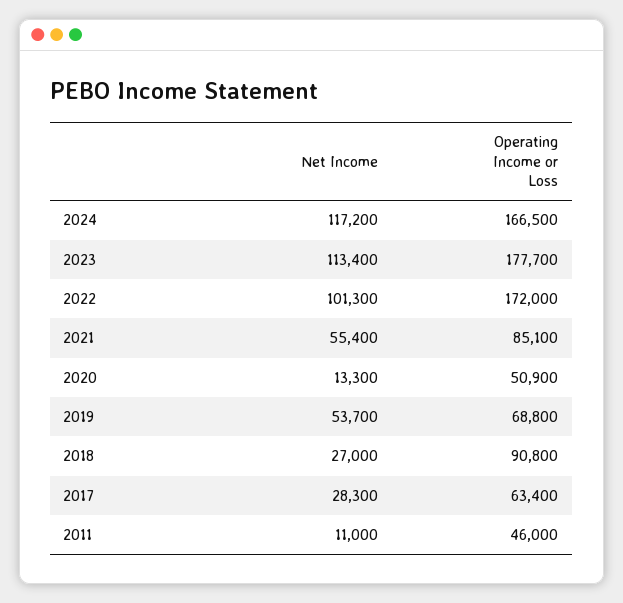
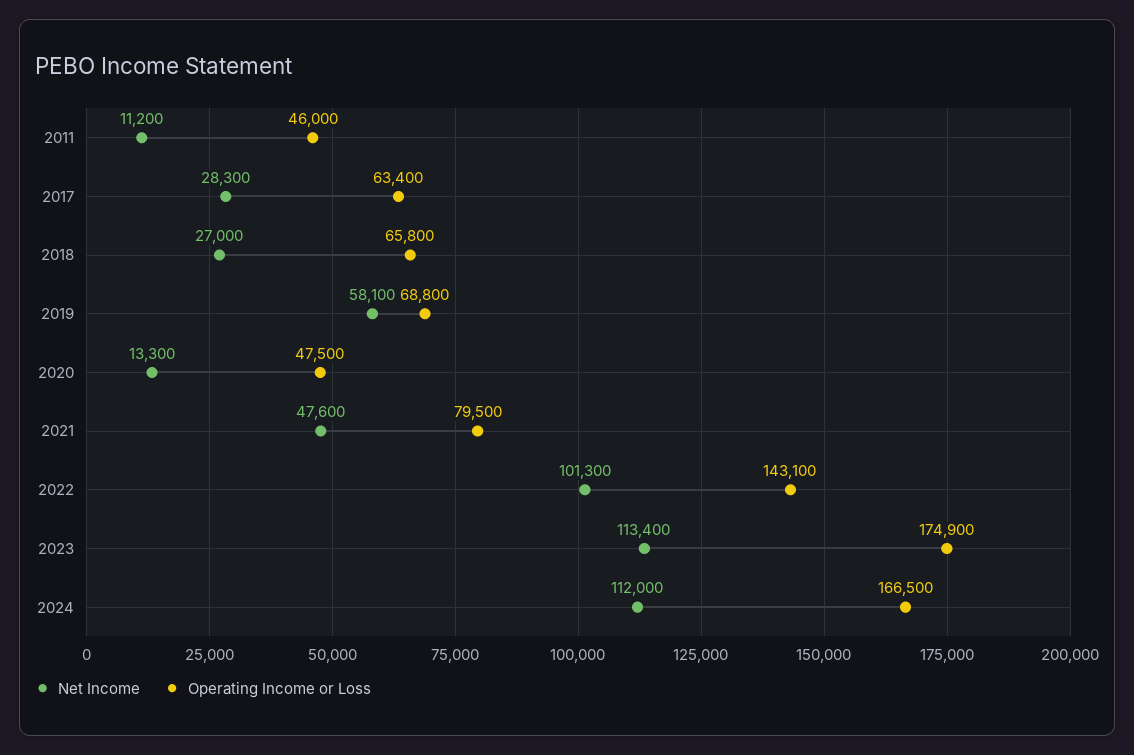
Net Income, 2024: 117200 -> 112000
Operating Income or Loss, 2023: 177700 -> 174900
Operating Income or Loss, 2022: 172000 -> 143100
Net Income, 2021: 55400 -> 47600
Operating Income or Loss, 2021: 85100 -> 79500
Operating Income or Loss, 2020: 50900 -> 47500
Net Income, 2019: 53700 -> 58100
Operating Income or Loss, 2018: 90800 -> 65800
Net Income, 2011: 11000 -> 11200

